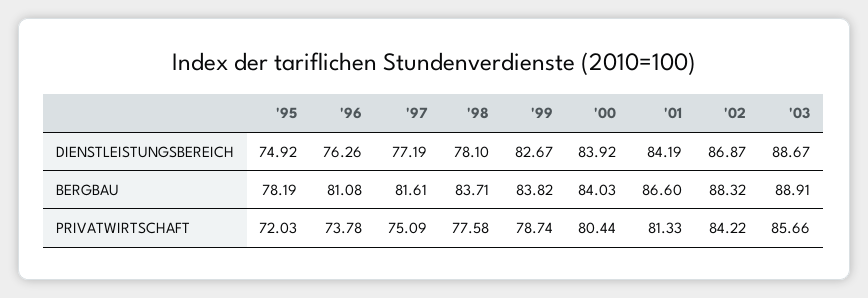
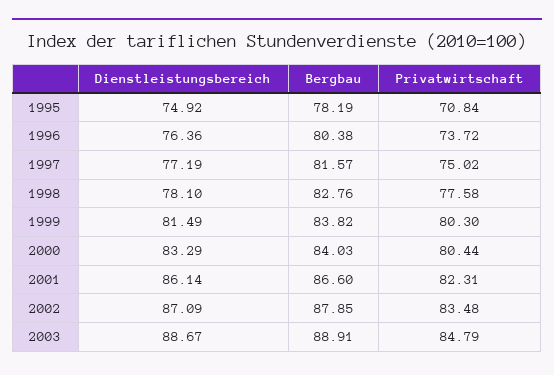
'96, DIENSTLEISTUNGSBEREICH: 76.26 -> 76.36
'99, DIENSTLEISTUNGSBEREICH: 82.67 -> 81.49
'00, DIENSTLEISTUNGSBEREICH: 83.92 -> 83.29
'01, DIENSTLEISTUNGSBEREICH: 84.19 -> 86.14
'02, DIENSTLEISTUNGSBEREICH: 86.87 -> 87.09
'96, BERGBAU: 81.08 -> 80.38
'97, BERGBAU: 81.61 -> 81.57
'98, BERGBAU: 83.71 -> 82.76
'02, BERGBAU: 88.32 -> 87.85
'95, PRIVATWIRTSCHAFT: 72.03 -> 70.84
'96, PRIVATWIRTSCHAFT: 73.78 -> 73.72
'97, PRIVATWIRTSCHAFT: 75.09 -> 75.02
'99, PRIVATWIRTSCHAFT: 78.74 -> 80.3
'01, PRIVATWIRTSCHAFT: 81.33 -> 82.31
'02, PRIVATWIRTSCHAFT: 84.22 -> 83.48
'03, PRIVATWIRTSCHAFT: 85.66 -> 84.79

